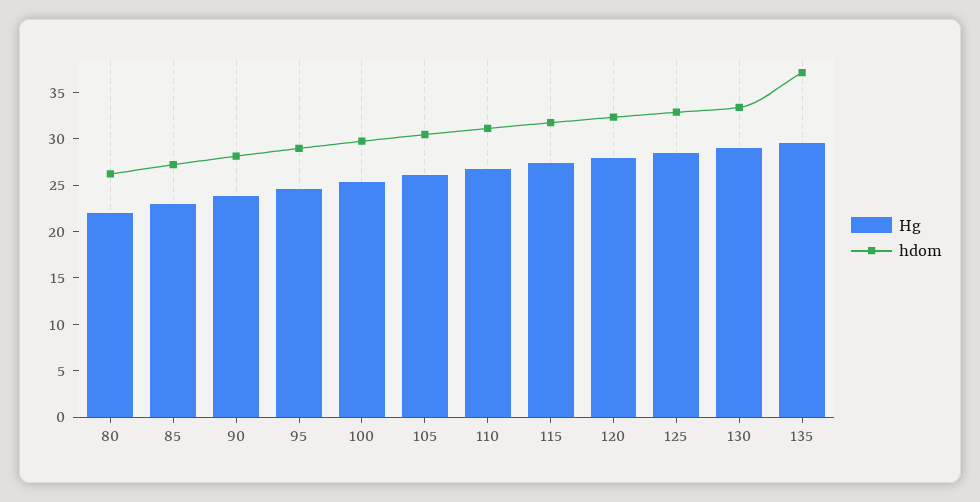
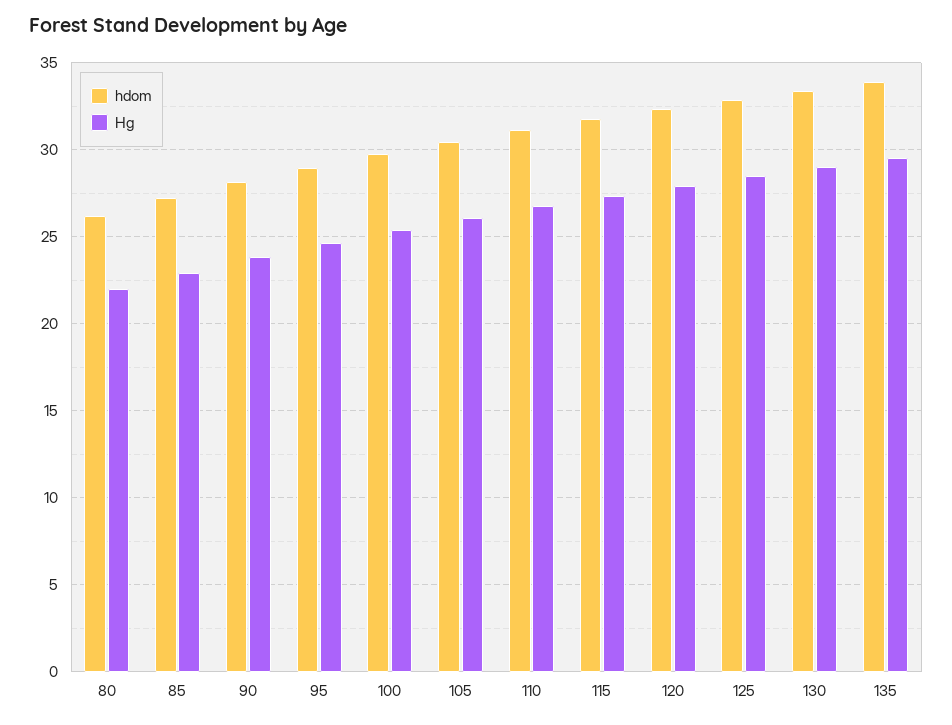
hdom, 135: 37 -> 34

